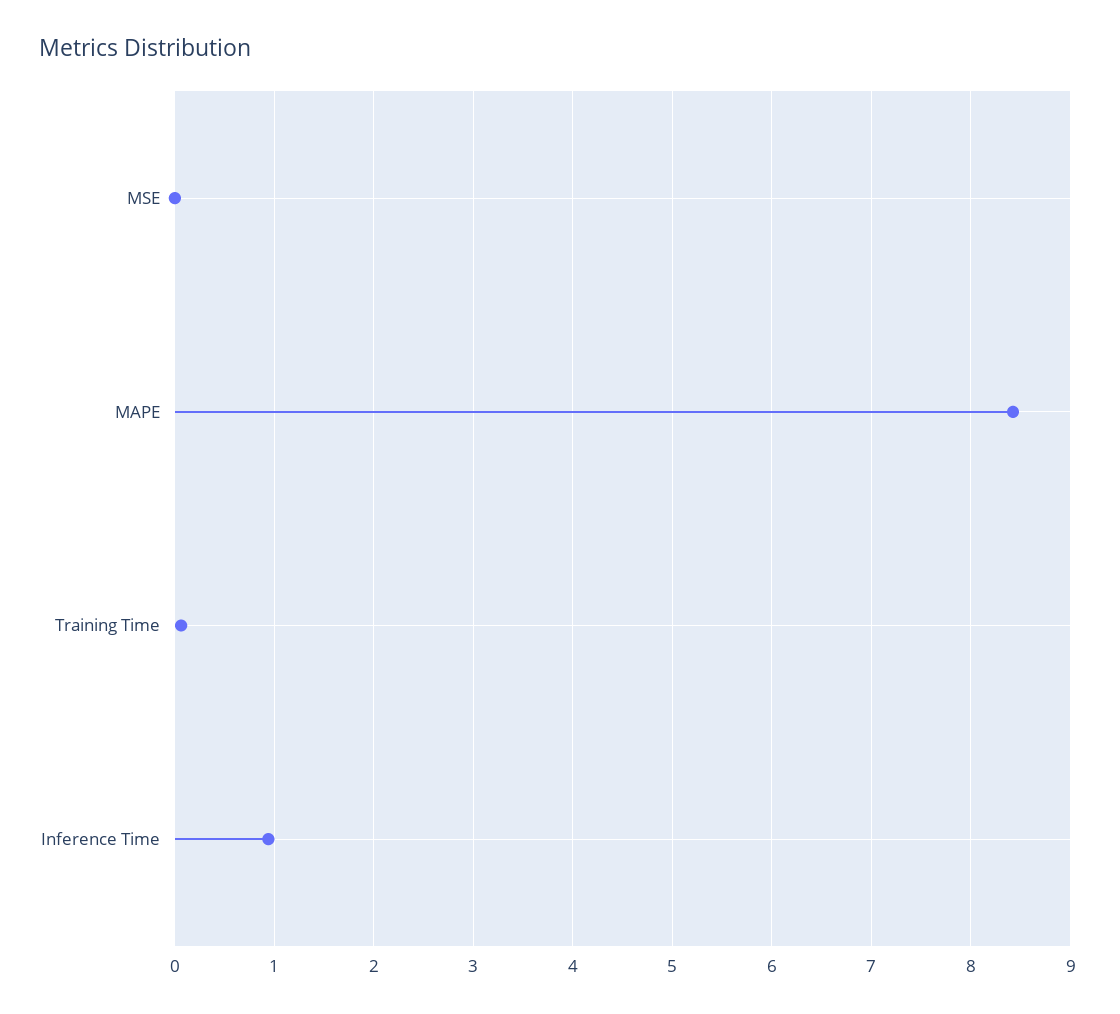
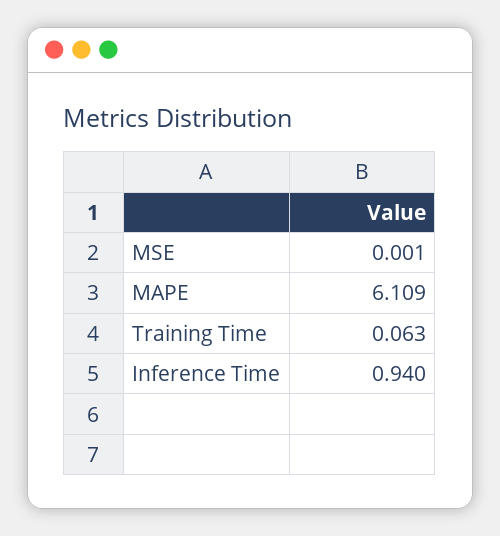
MAPE: 8.4 -> 6.109

